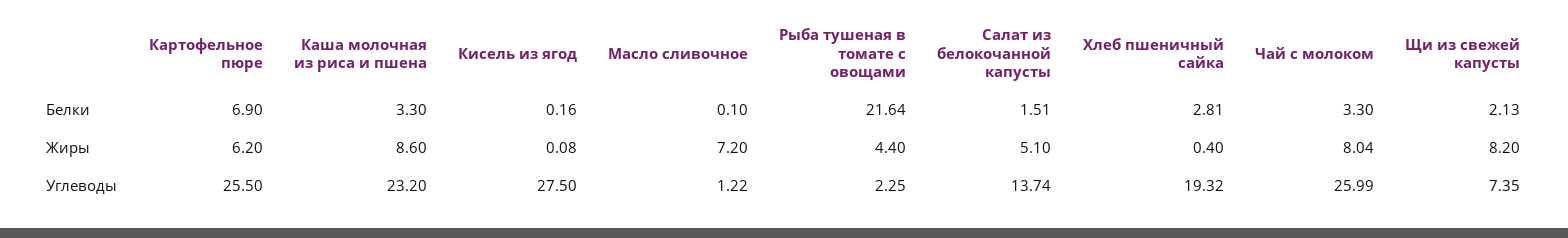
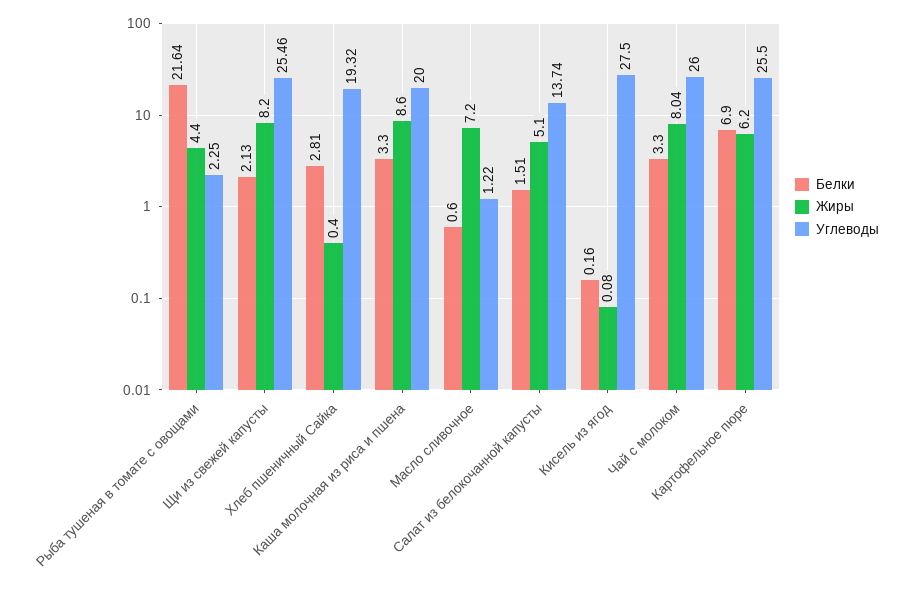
Белки, Масло сливочное: 0.1 -> 0.6
Углеводы, Каша молочная из риса и пшена: 23.2 -> 20
Углеводы, Чай с молоком: 25.99 -> 26
Углеводы, Щи из свежей капусты: 7.35 -> 25.46

